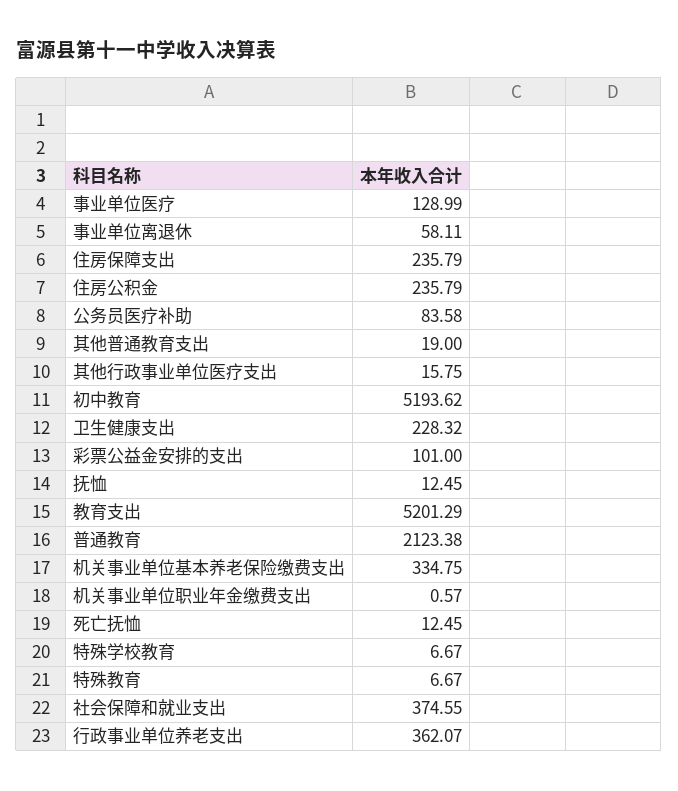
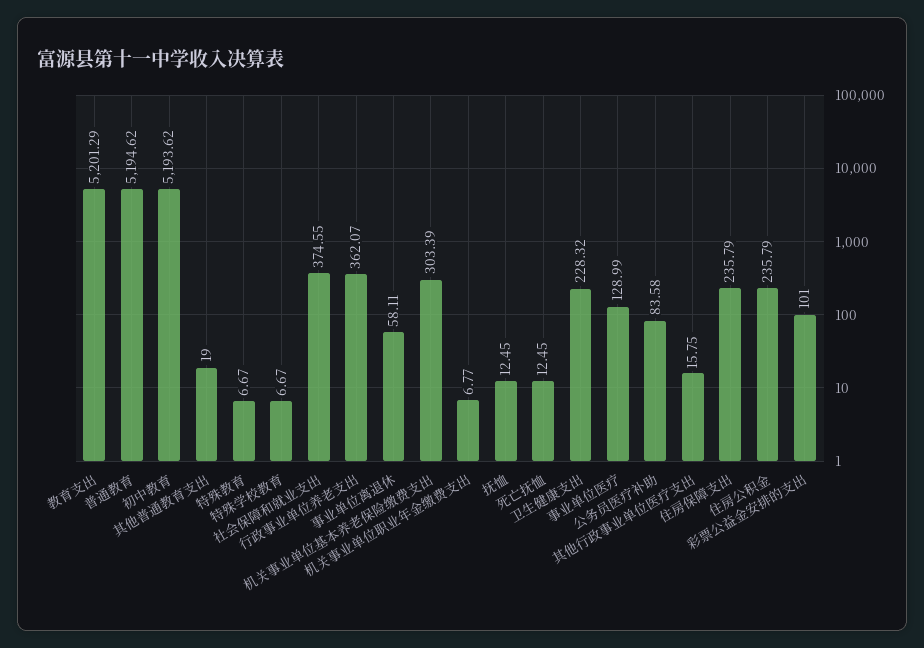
普通教育: 2123.38 -> 5194.62
机关事业单位基本养老保险缴费支出: 334.75 -> 303.39
机关事业单位职业年金缴费支出: 0.57 -> 6.77

